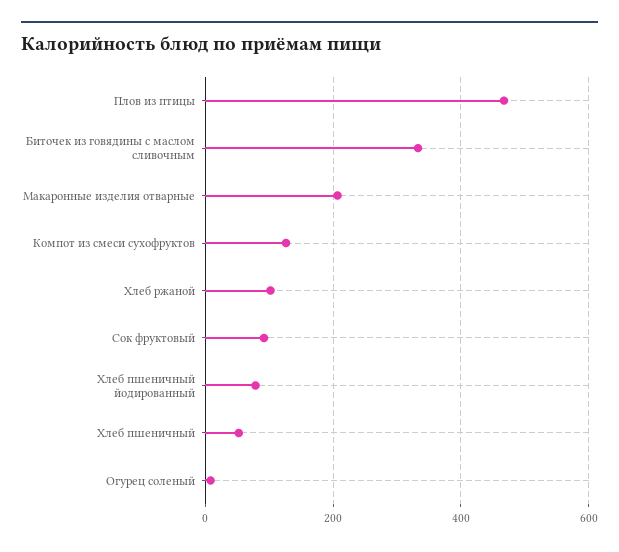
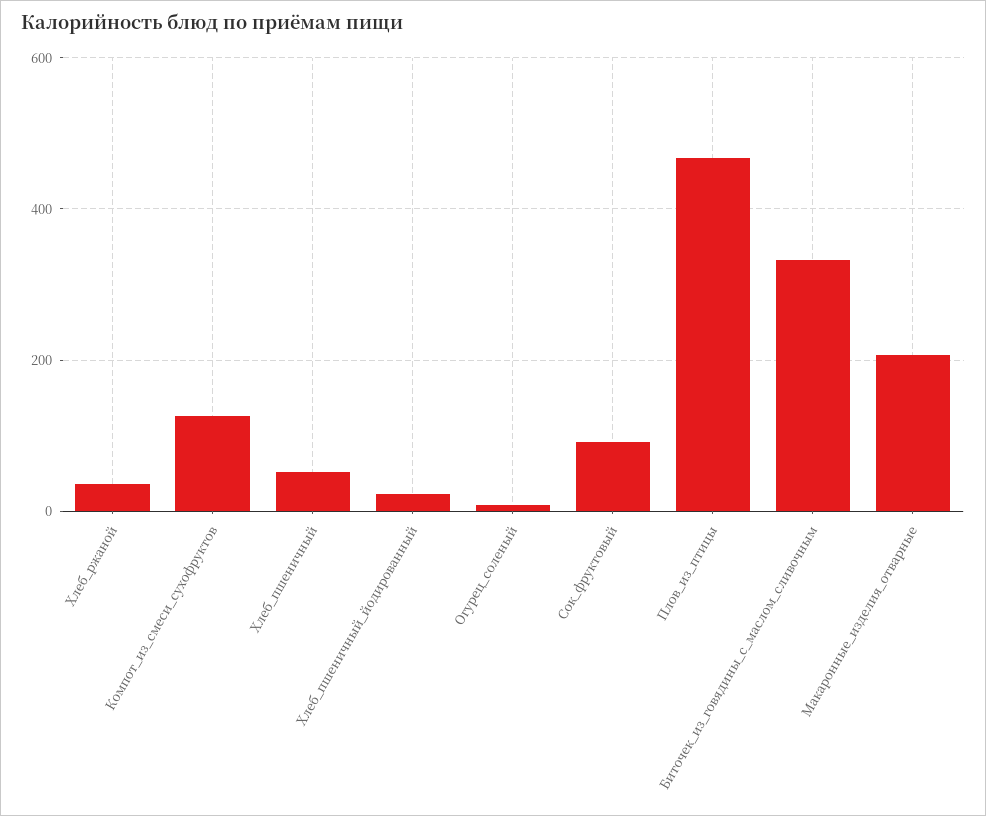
Хлеб ржаной: 100 -> 40
Хлеб пшеничный йодированный: 80 -> 20

